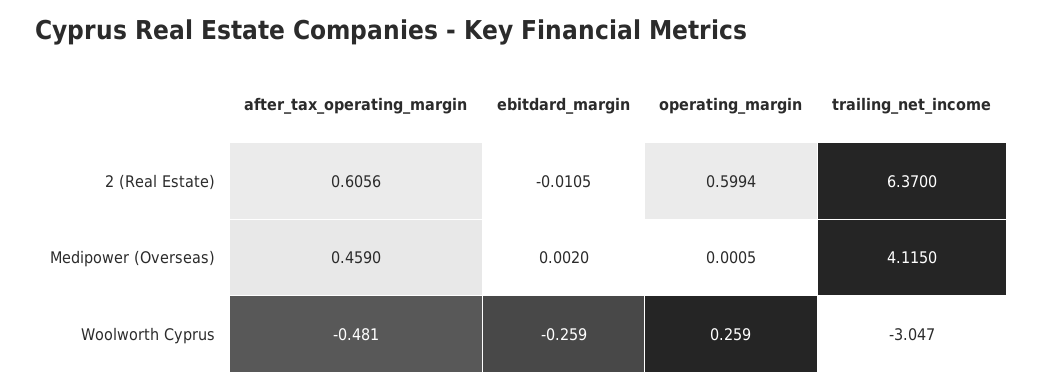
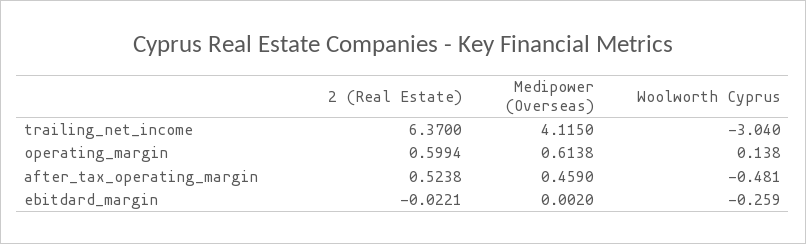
after_tax_operating_margin, 2 (Real Estate): 0.6056 -> 0.5238
ebitdard_margin, 2 (Real Estate): -0.0105 -> -0.0221
operating_margin, Medipower (Overseas): 0.0005 -> 0.6138
operating_margin, Woolworth Cyprus: 0.259 -> 0.138
trailing_net_income, Woolworth Cyprus: -3.047 -> -3.04

